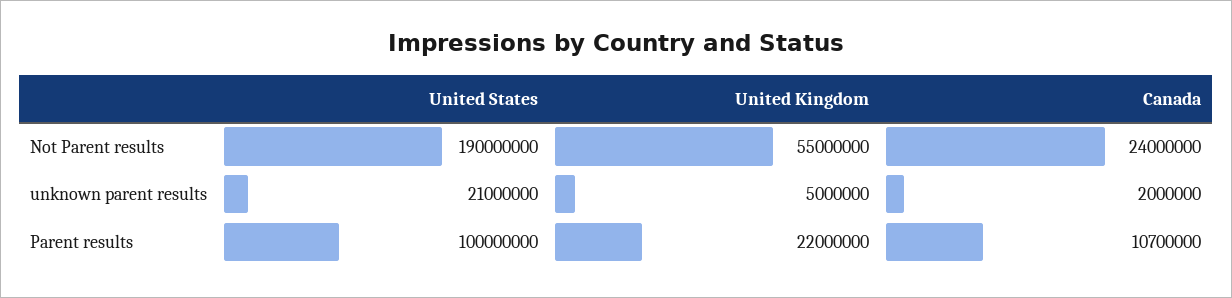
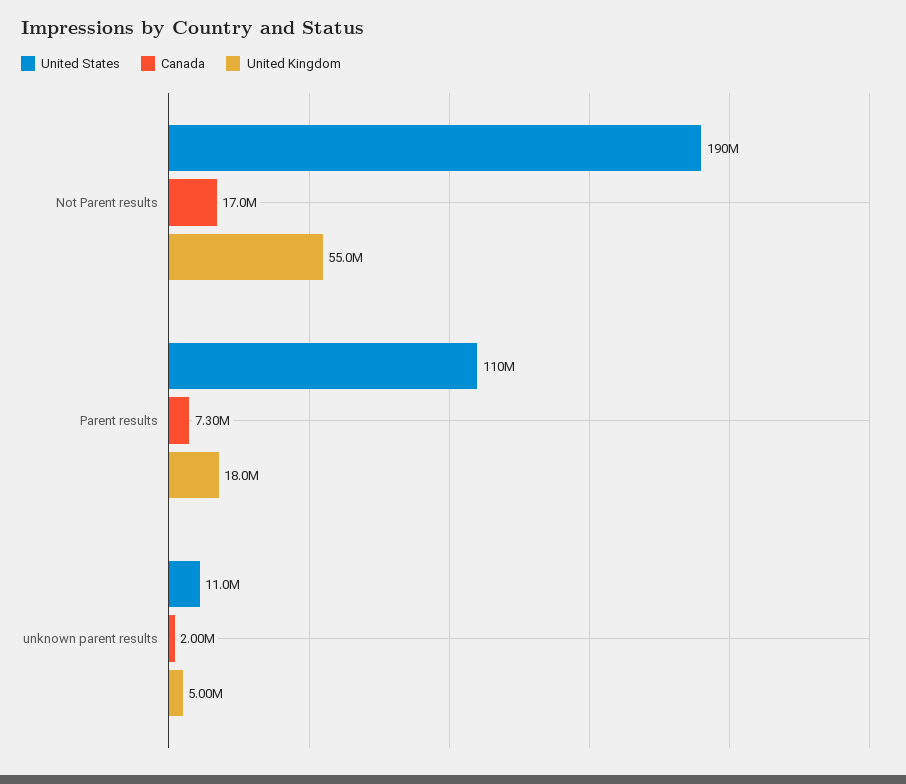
Canada, Not Parent results: 24000000 -> 17000000
United States, unknown parent results: 21000000 -> 11000000
United States, Parent results: 100000000 -> 110000000
United Kingdom, Parent results: 22000000 -> 18000000
Canada, Parent results: 10700000 -> 7300000

